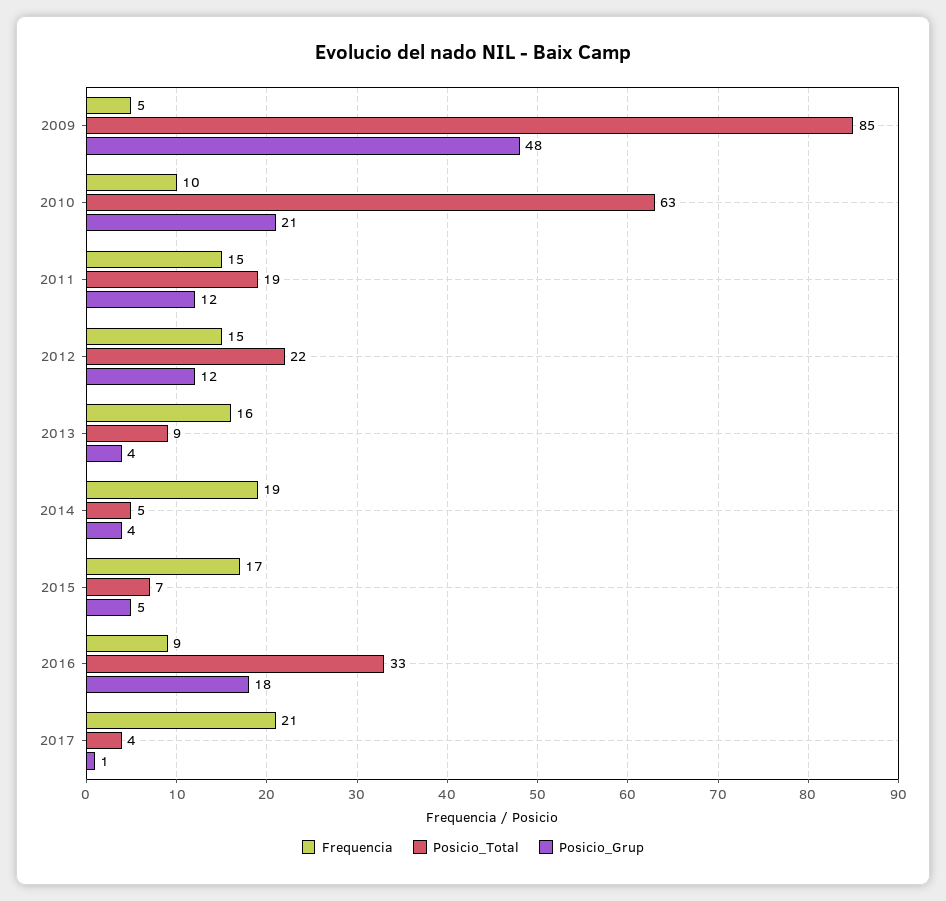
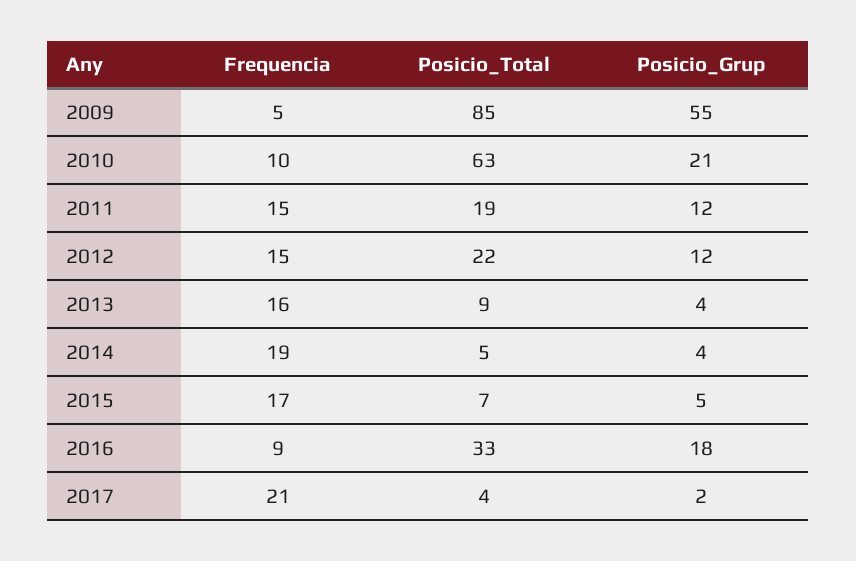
Posicio_Grup, 2009: 48 -> 55
Posicio_Grup, 2017: 1 -> 2

